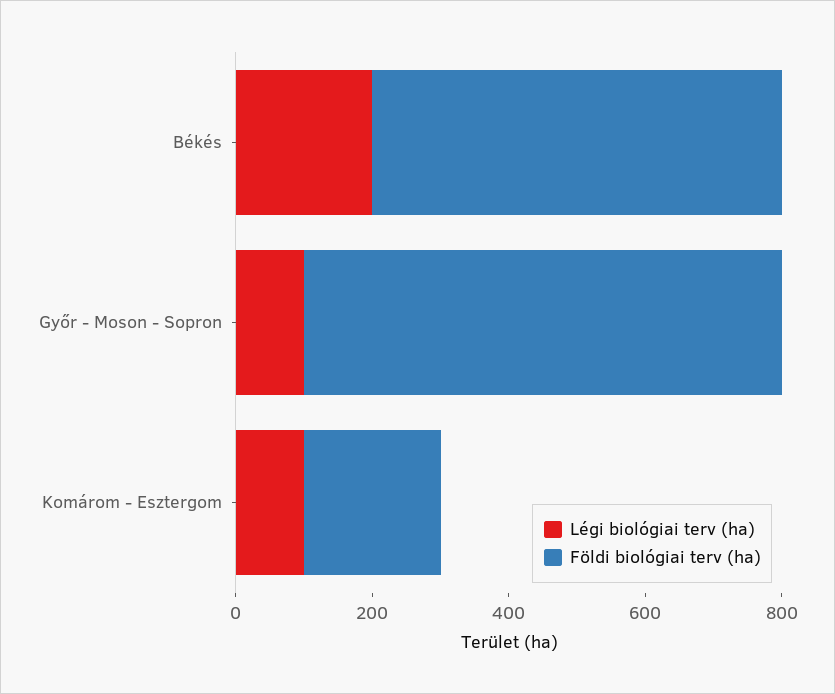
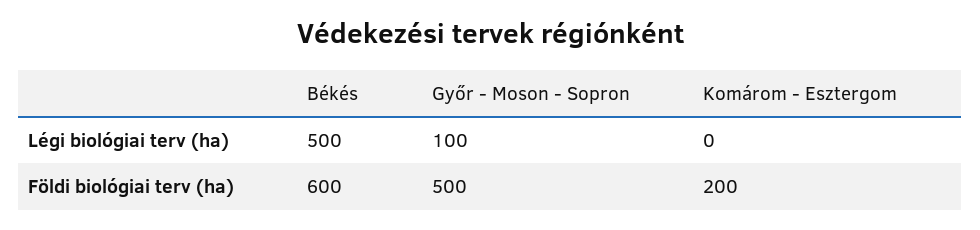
Légi biológiai terv (ha), Békés: 200 -> 500
Földi biológiai terv (ha), Győr - Moson - Sopron: 700 -> 500
Légi biológiai terv (ha), Komárom - Esztergom: 100 -> 0

